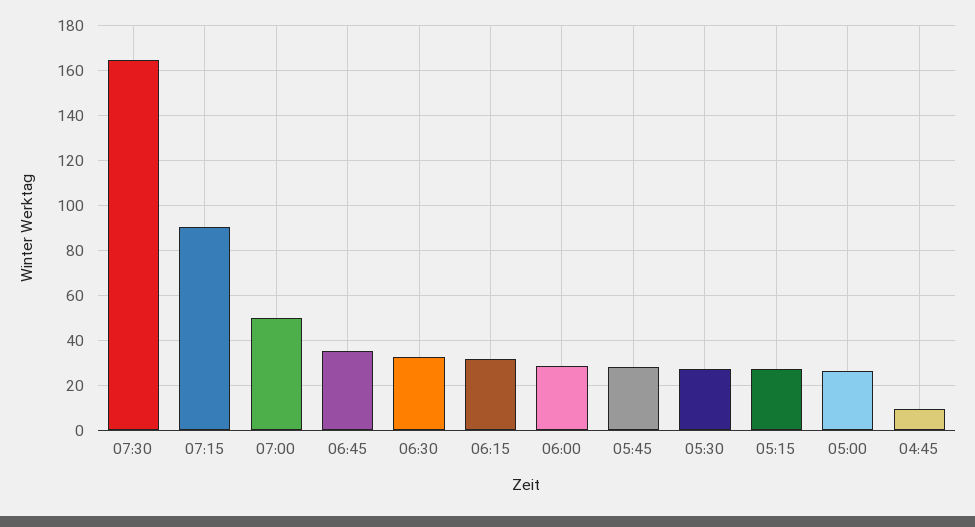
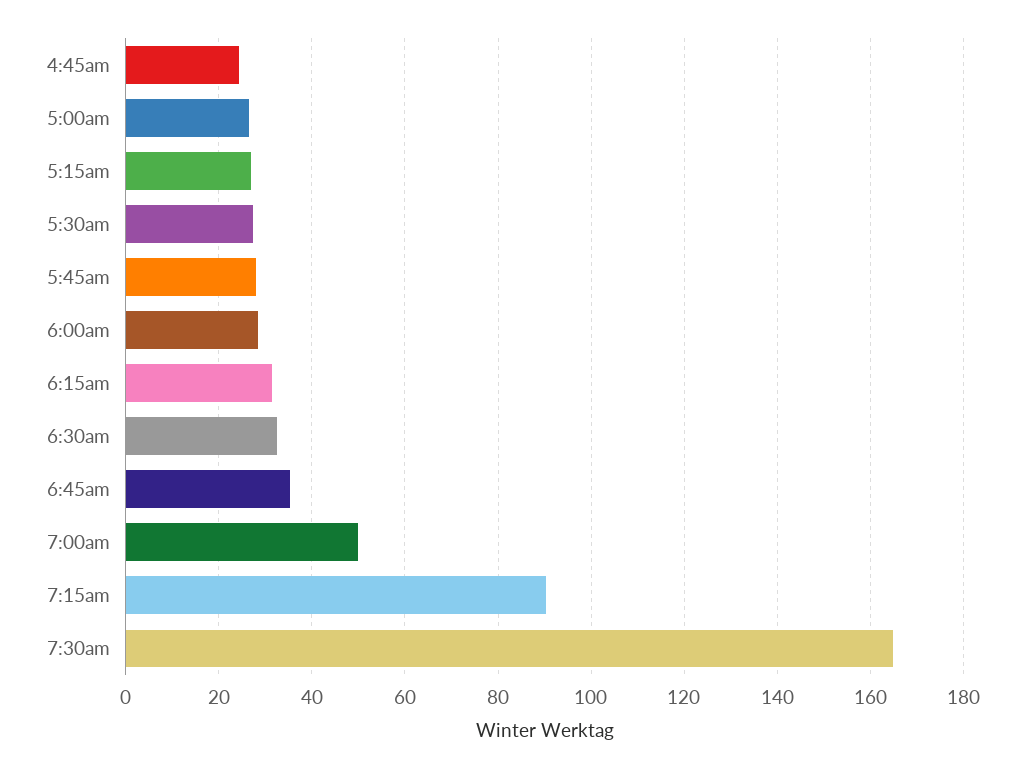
04:45: 10 -> 24

